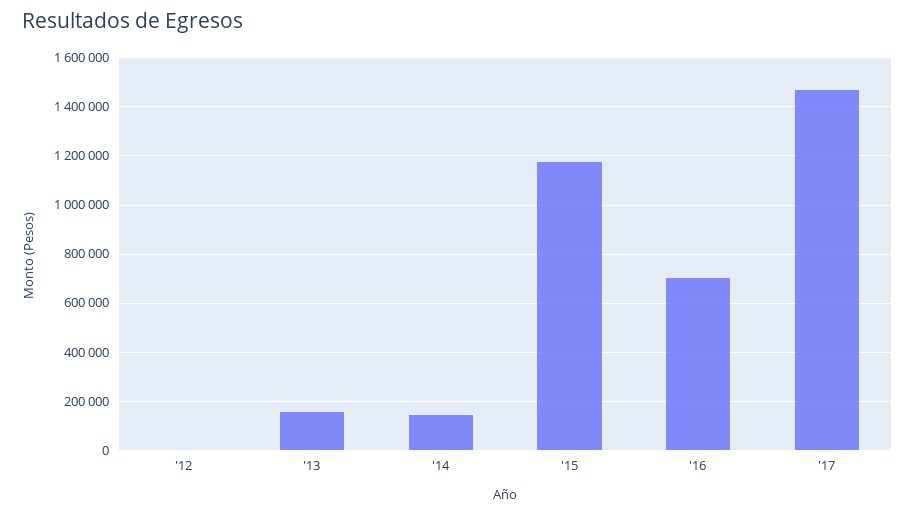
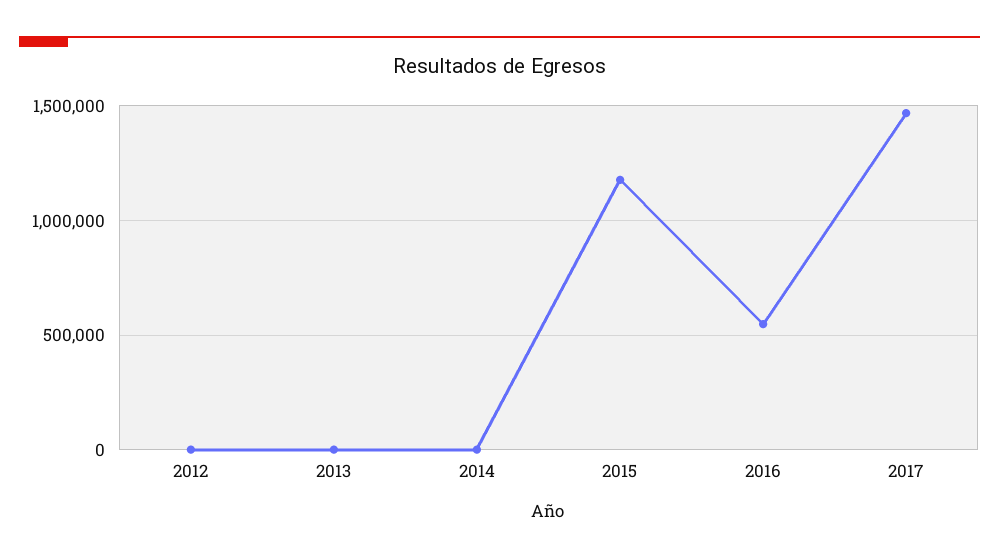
'13: 150000 -> 0
'14: 150000 -> 0
'16: 700000 -> 550000

